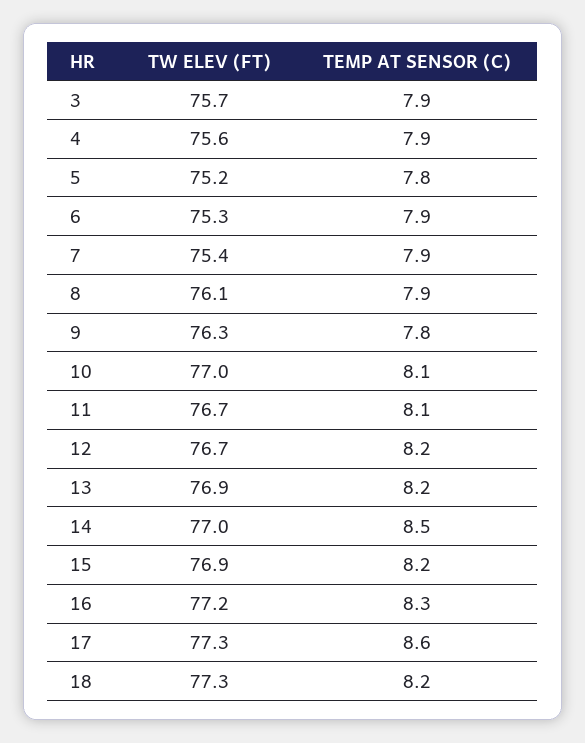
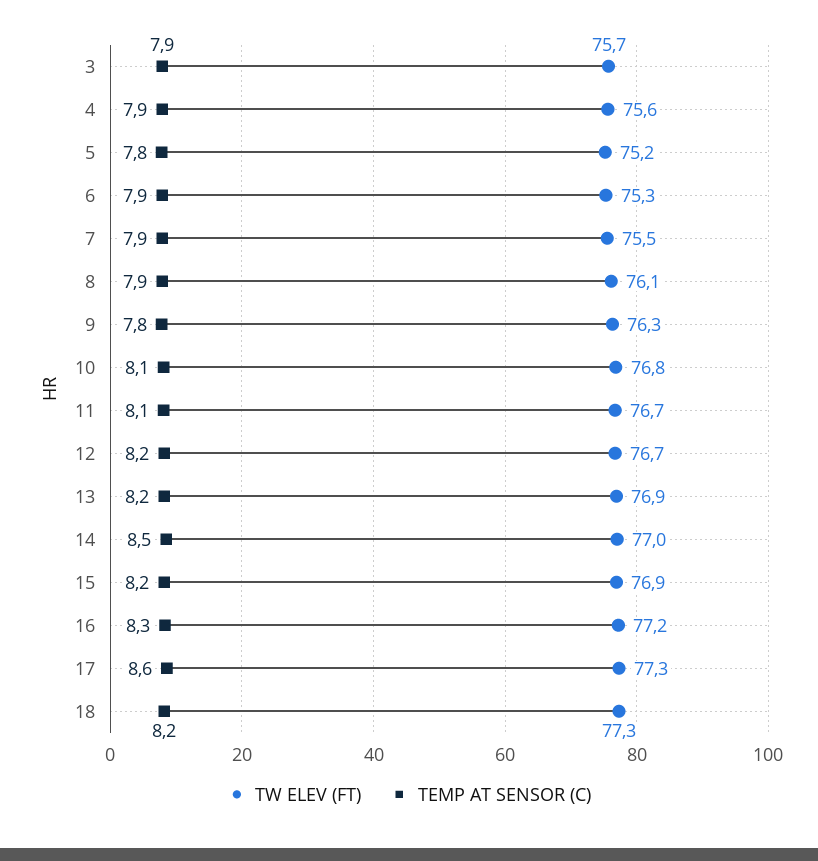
TW ELEV (FT), 7: 75.4 -> 75.5
TW ELEV (FT), 10: 77 -> 76.8

